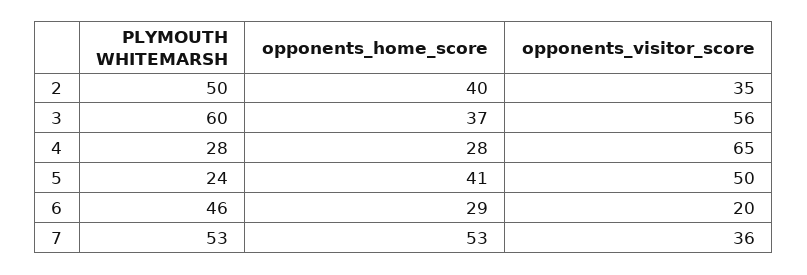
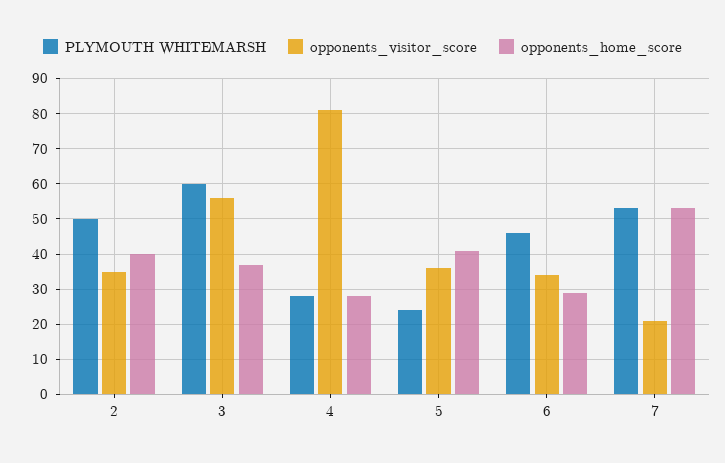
opponents_visitor_score, 4: 65 -> 80
opponents_visitor_score, 5: 50 -> 35
opponents_visitor_score, 6: 20 -> 35
opponents_visitor_score, 7: 36 -> 20

